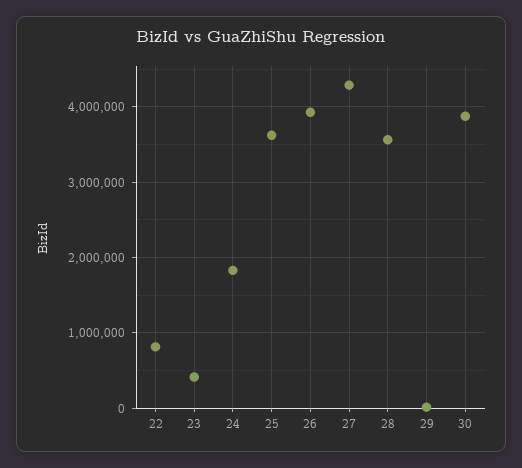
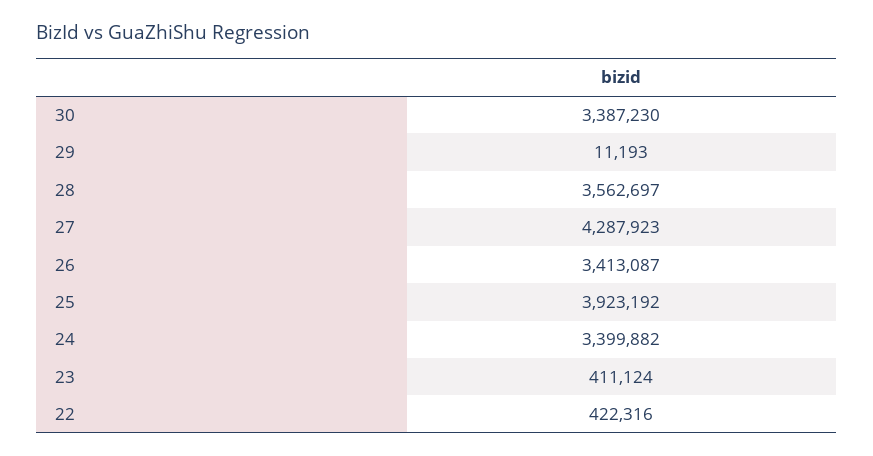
22: 800000 -> 422316
24: 1800000 -> 3399882
25: 3600000 -> 3923192
26: 3900000 -> 3413087
30: 3900000 -> 3387230

